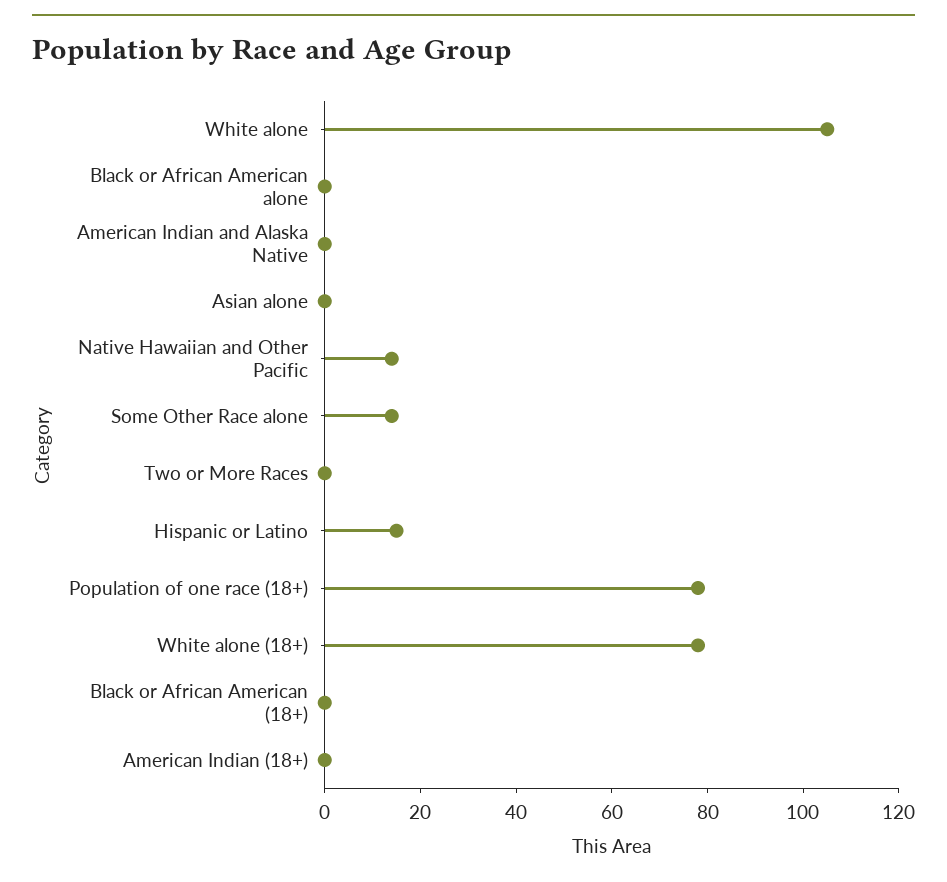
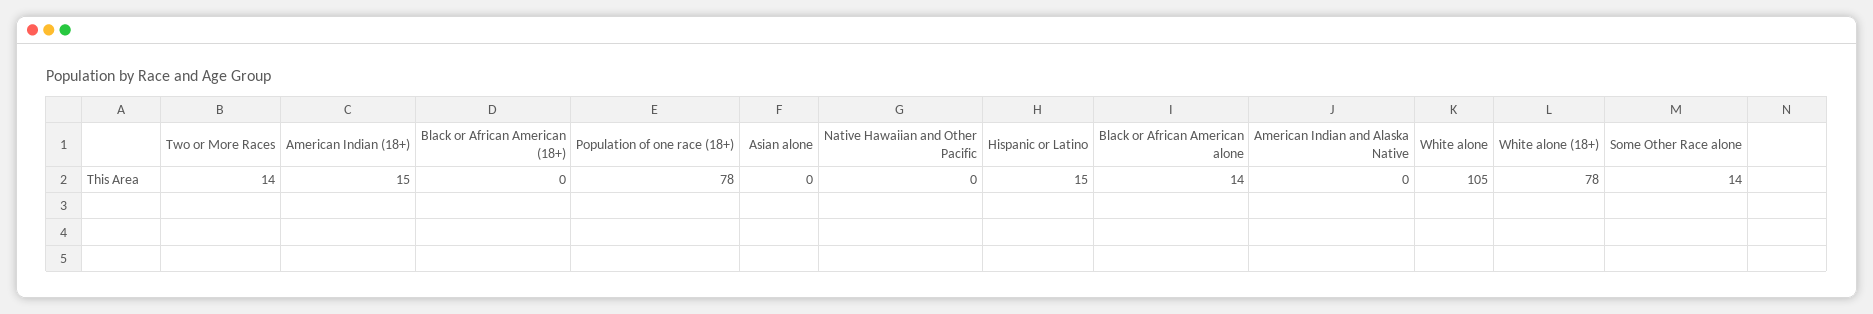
Black or African American alone: 0 -> 14
Native Hawaiian and Other Pacific: 15 -> 0
Two or More Races: 0 -> 14
American Indian (18+): 0 -> 15

